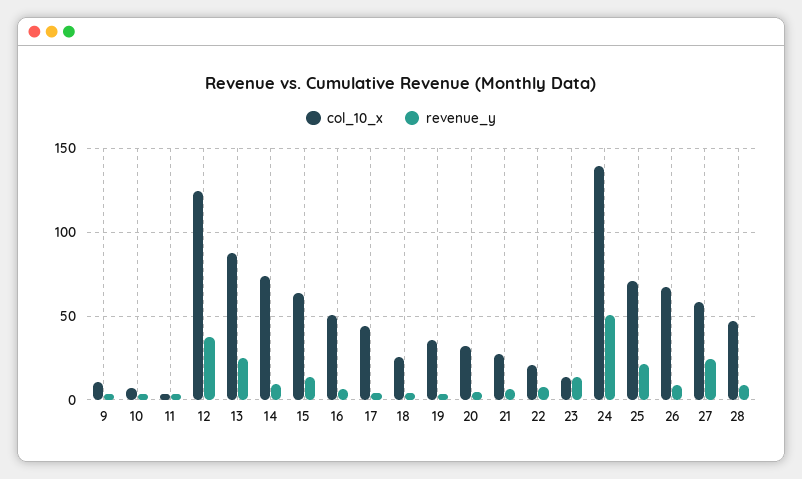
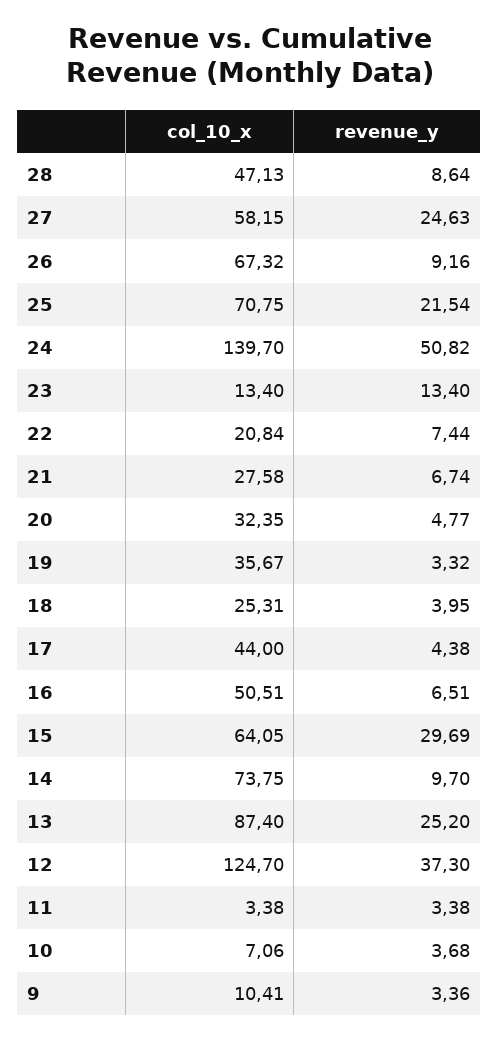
revenue_y, 15: 15 -> 29.69

